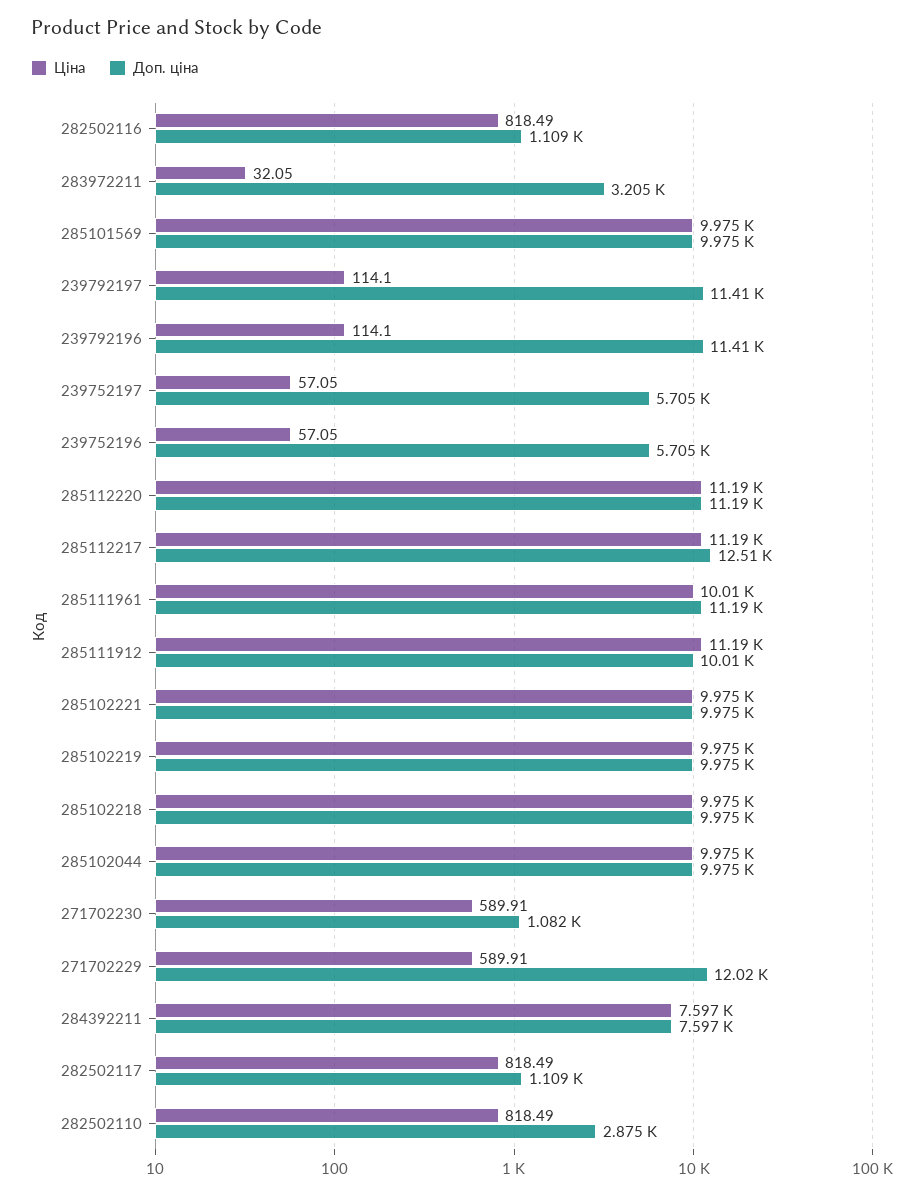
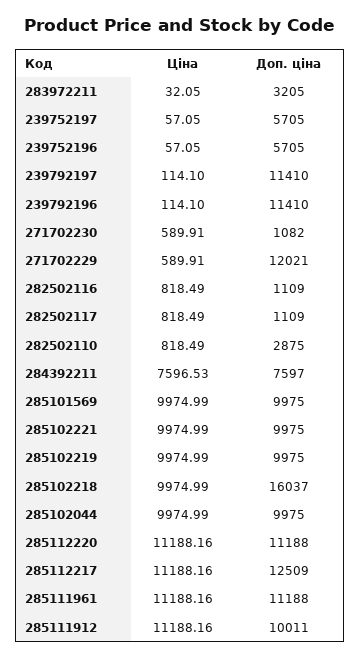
Ціна, 285111961: 10010 -> 11188.16
Доп. ціна, 285102218: 9975 -> 16037

